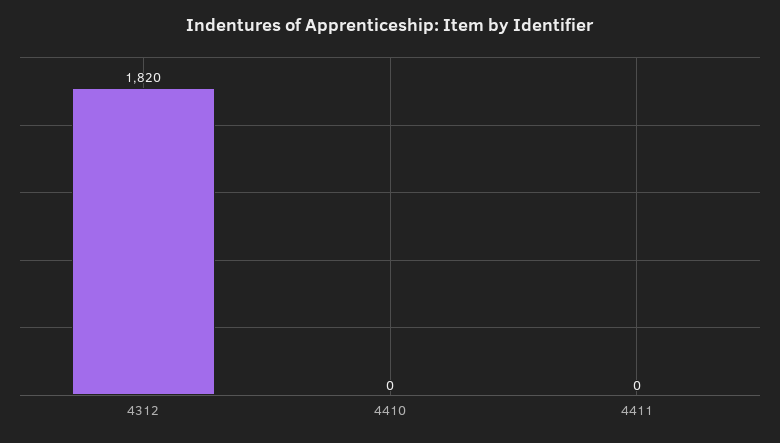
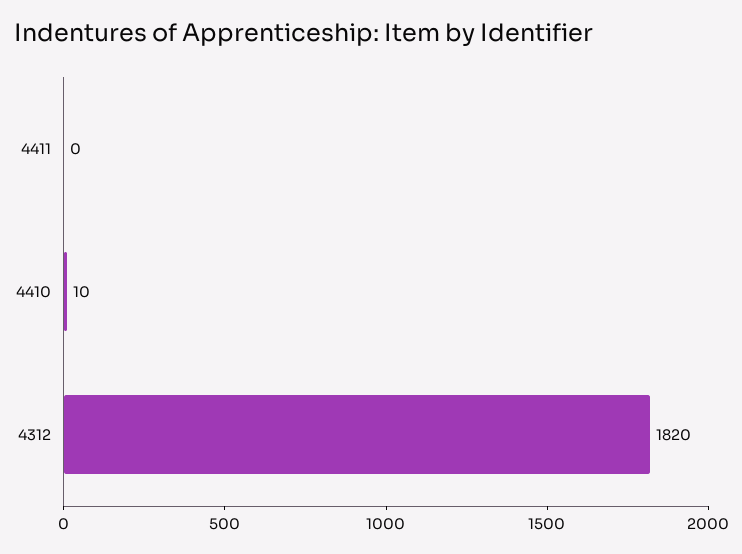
4410: 0 -> 10

